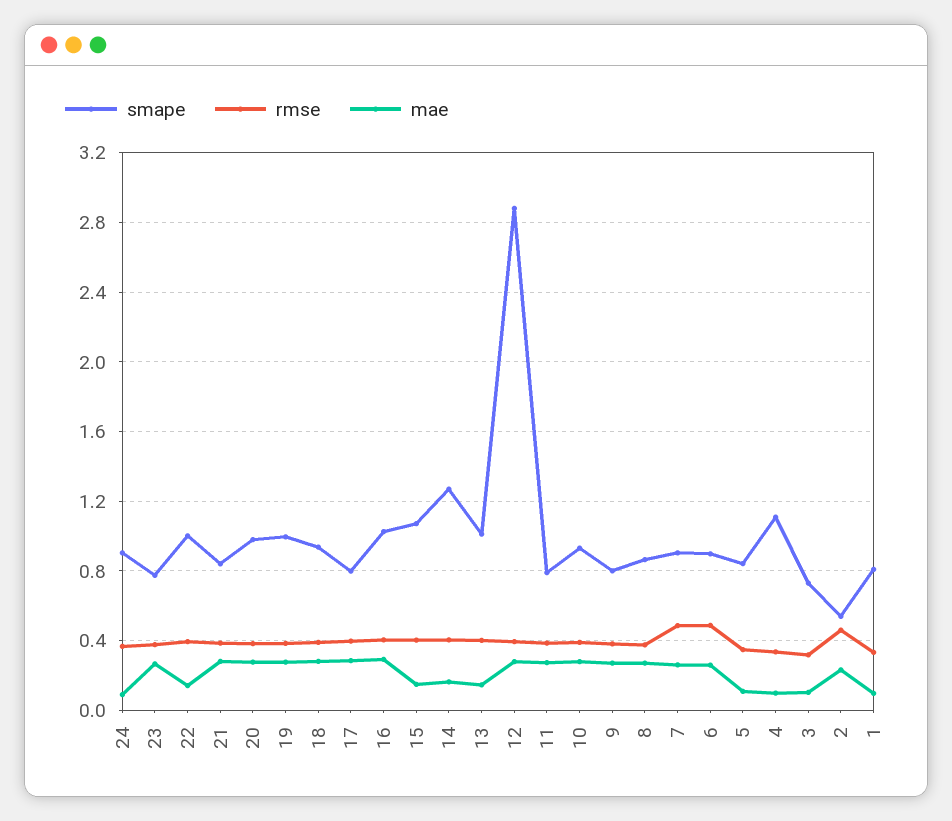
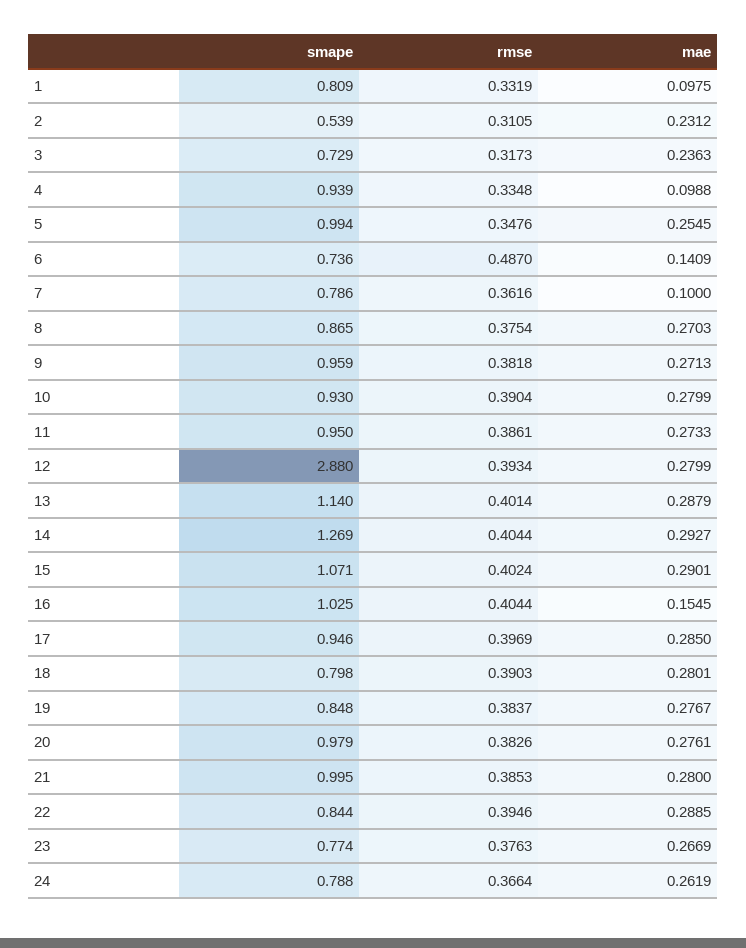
smape, 24: 0.9 -> 0.788
mae, 24: 0.1 -> 0.2619
smape, 22: 1 -> 0.844
mae, 22: 0.15 -> 0.2885
smape, 21: 0.85 -> 0.995
smape, 19: 1 -> 0.848
smape, 18: 0.95 -> 0.798
smape, 17: 0.8 -> 0.946
mae, 16: 0.3 -> 0.1545
mae, 15: 0.15 -> 0.2901
mae, 14: 0.15 -> 0.2927
smape, 13: 1 -> 1.14
mae, 13: 0.15 -> 0.2879
smape, 11: 0.8 -> 0.95
smape, 9: 0.8 -> 0.959
smape, 7: 0.9 -> 0.786
rmse, 7: 0.5 -> 0.3616
mae, 7: 0.25 -> 0.1
smape, 6: 0.9 -> 0.736
mae, 6: 0.25 -> 0.1409
smape, 5: 0.85 -> 0.994
mae, 5: 0.1 -> 0.2545
smape, 4: 1.1 -> 0.939
mae, 3: 0.1 -> 0.2363
rmse, 2: 0.45 -> 0.3105

